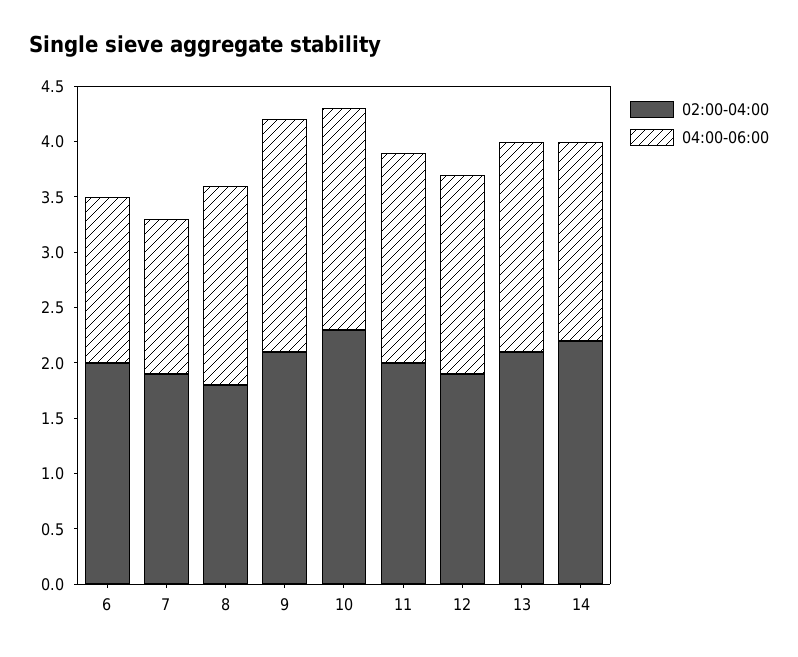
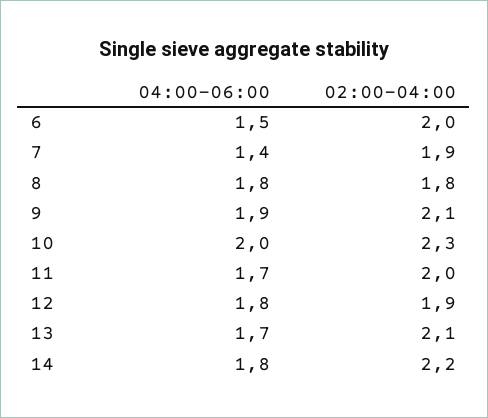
04:00-06:00, 9: 2.1 -> 1.9
04:00-06:00, 11: 1.9 -> 1.7
04:00-06:00, 13: 1.9 -> 1.7

